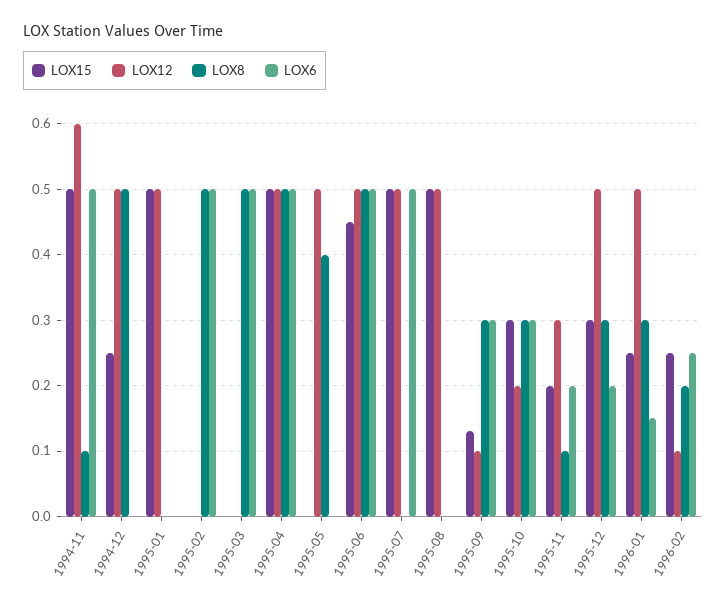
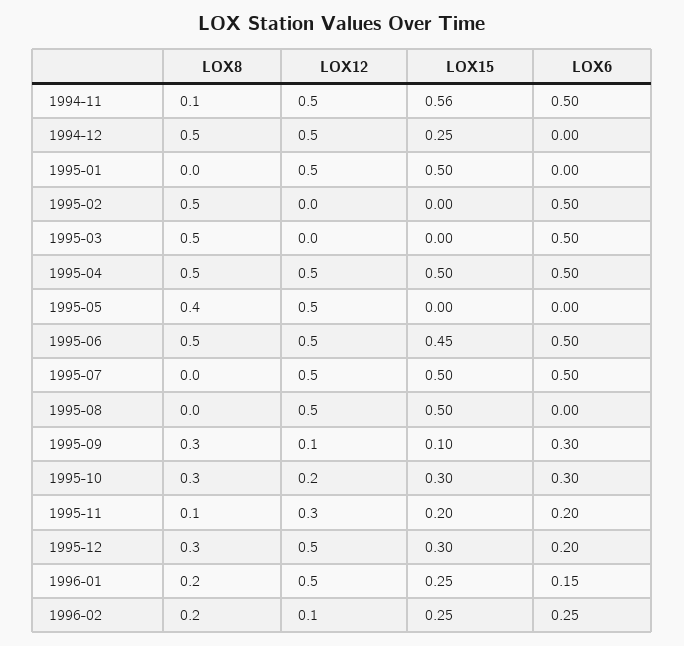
LOX15, 1994-11: 0.5 -> 0.56
LOX12, 1994-11: 0.6 -> 0.5
LOX15, 1995-09: 0.13 -> 0.1
LOX8, 1996-01: 0.3 -> 0.2

